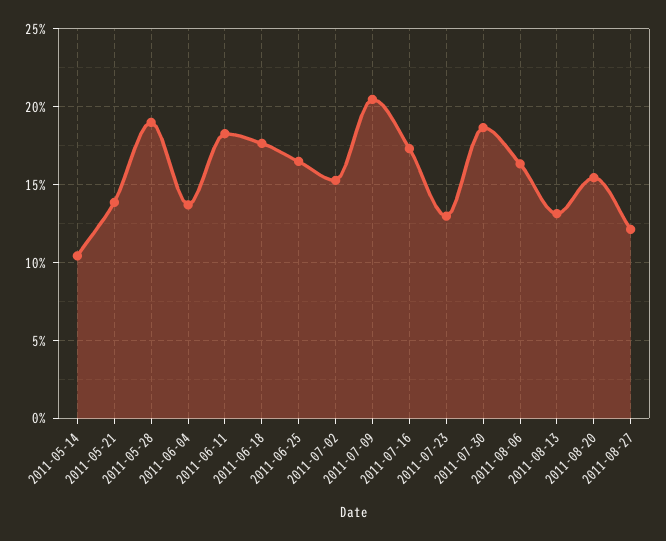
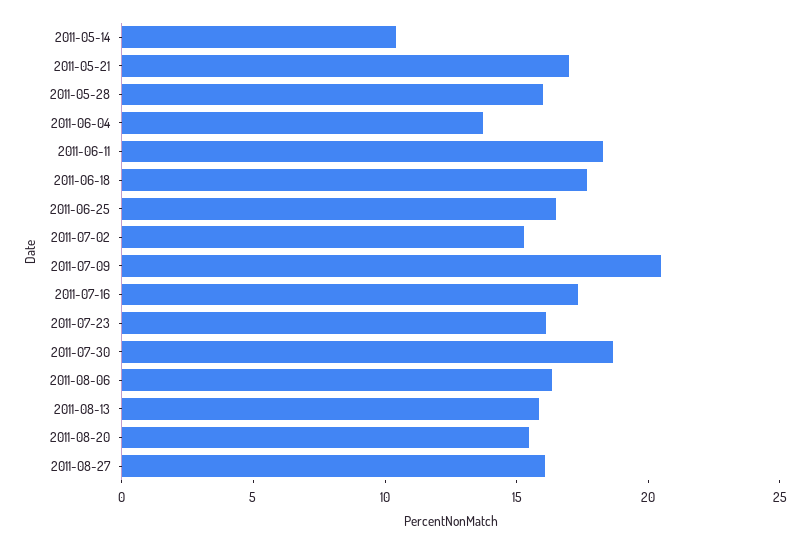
2011-05-21: 14 -> 17
2011-05-28: 19 -> 16
2011-07-23: 13 -> 16
2011-08-13: 13 -> 16
2011-08-27: 12 -> 16

